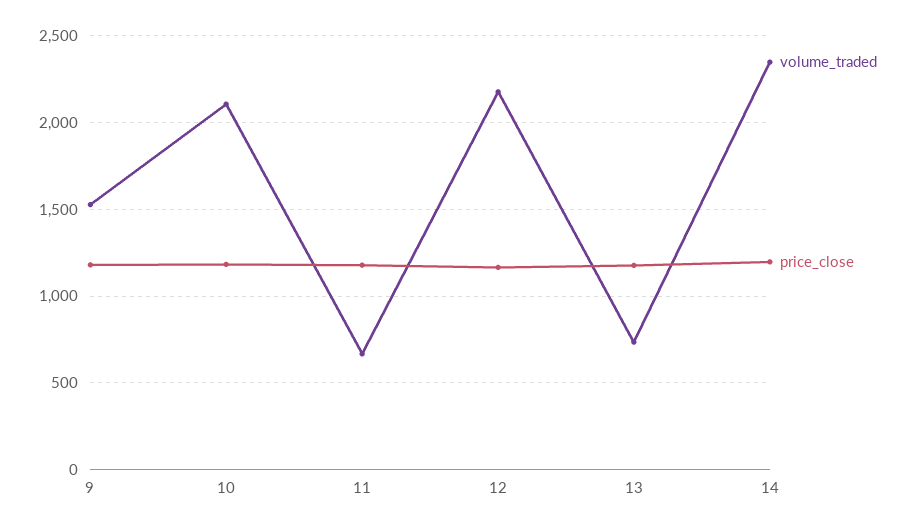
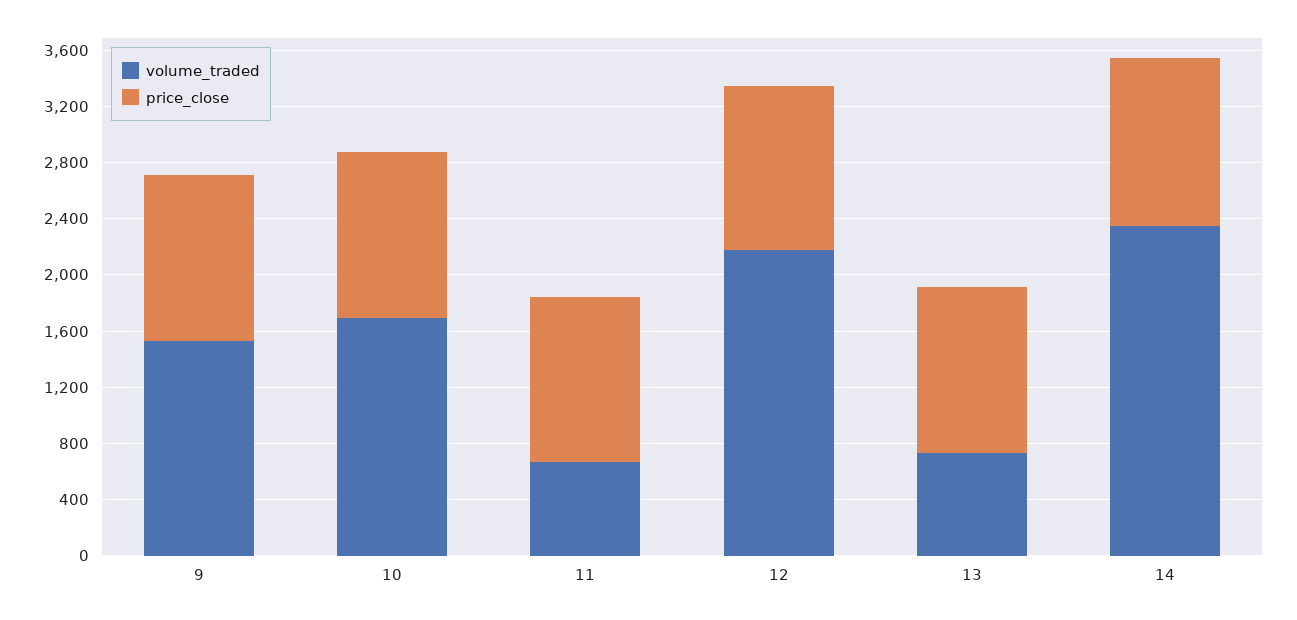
volume_traded, 10: 2100 -> 1700

